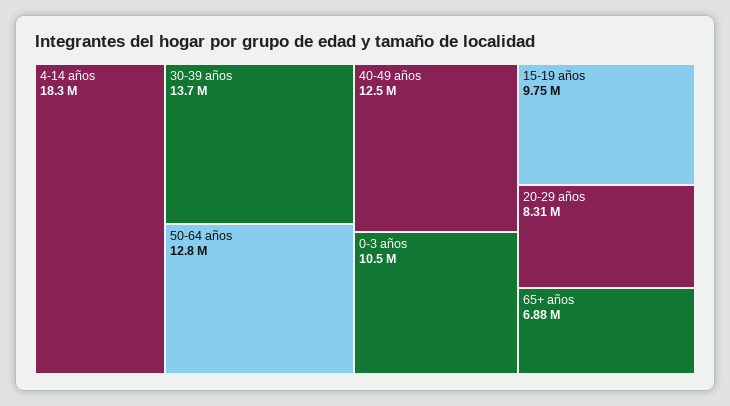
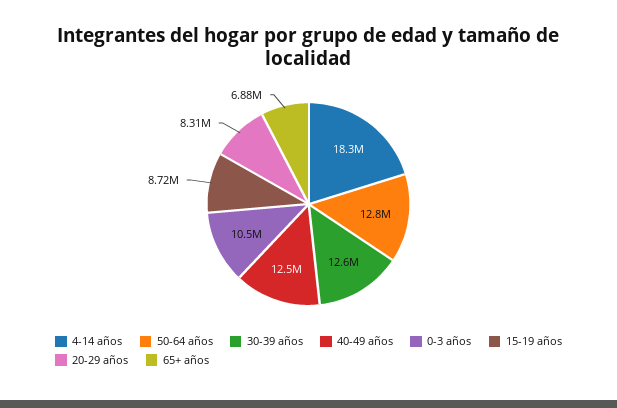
30-39 años: 13700000 -> 12600000
15-19 años: 9750000 -> 8720000

